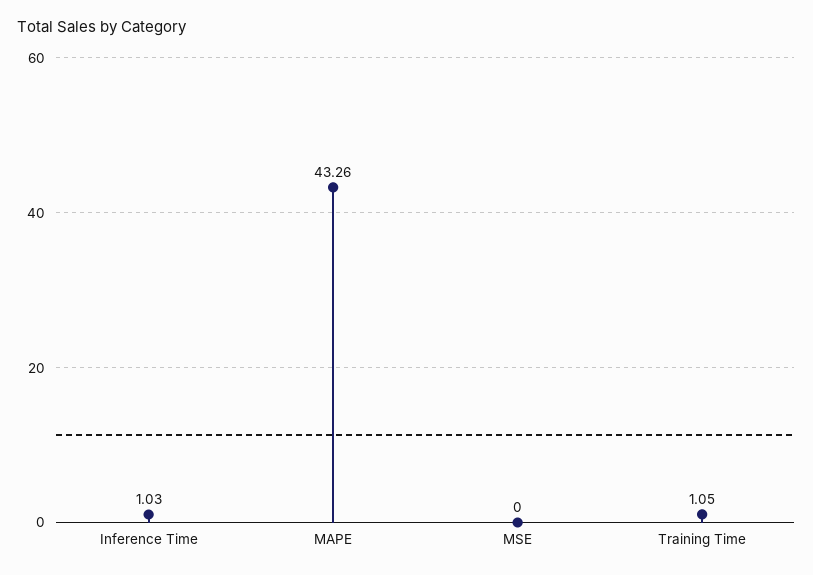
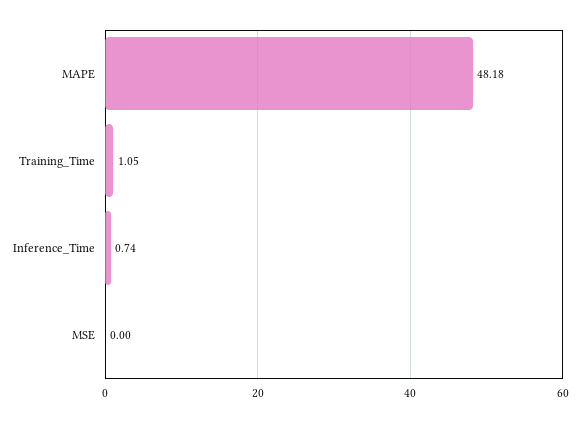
Inference Time: 1.03 -> 0.74
MAPE: 43.26 -> 48.18

